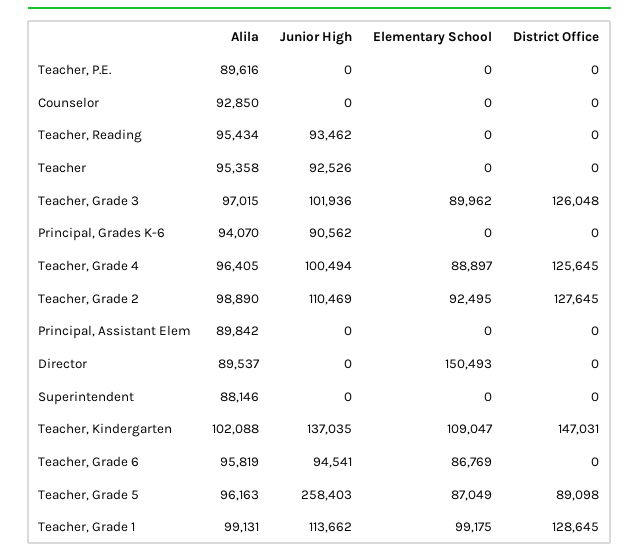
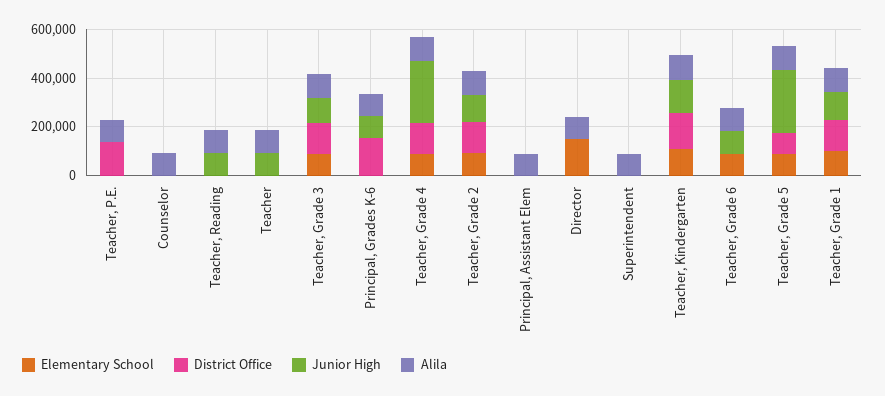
District Office, Teacher, P.E.: 0 -> 150000
District Office, Principal, Grades K-6: 0 -> 150000
Junior High, Teacher, Grade 4: 100494 -> 250000

